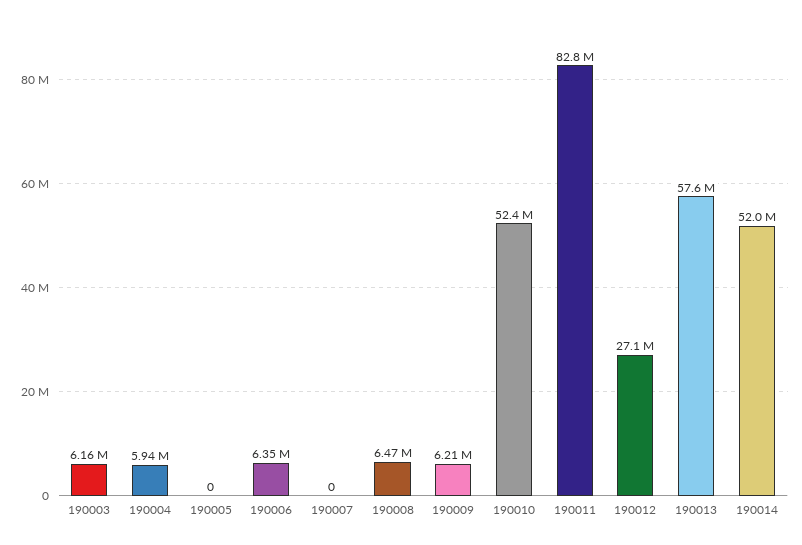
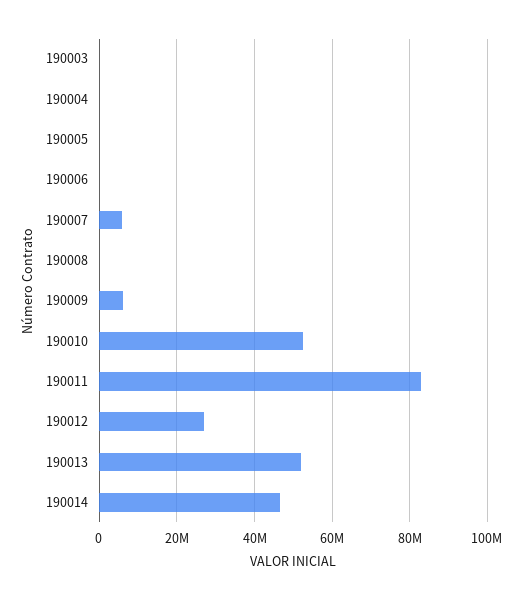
190003: 6160000 -> 0
190004: 5940000 -> 0
190006: 6350000 -> 0
190007: 0 -> 6000000
190008: 6470000 -> 0
190013: 57600000 -> 52000000
190014: 52000000 -> 46000000

